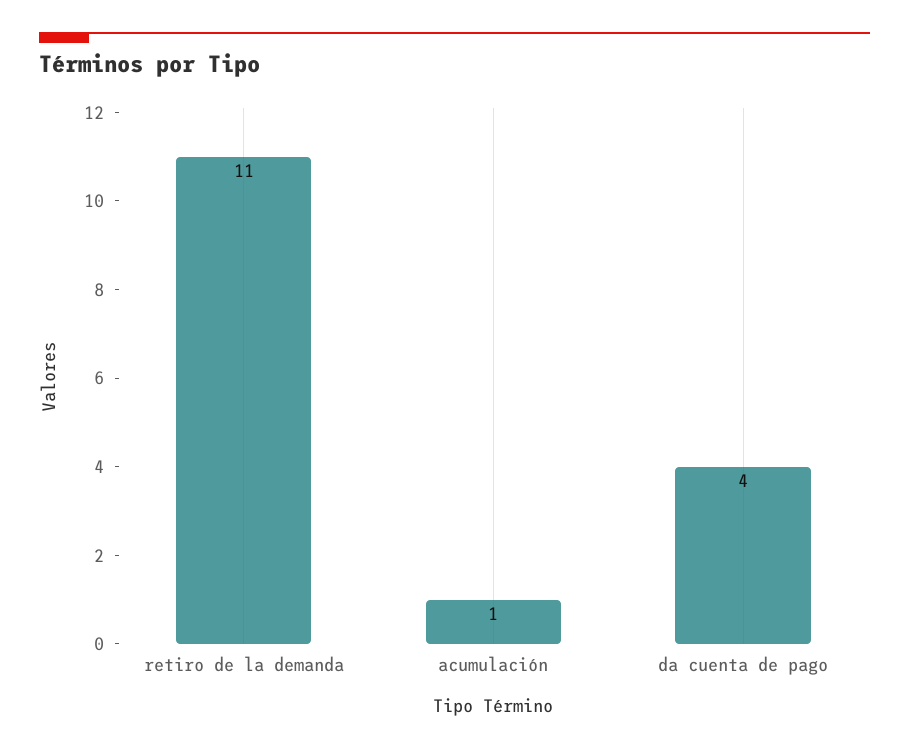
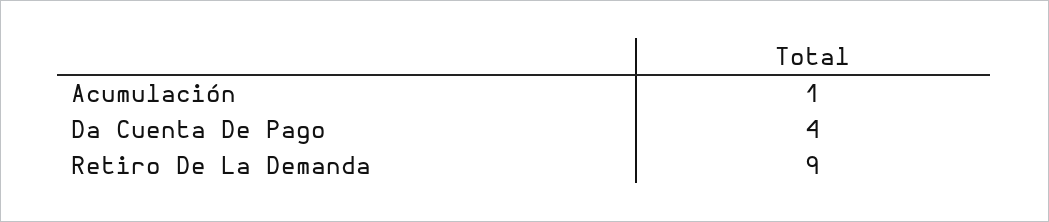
retiro de la demanda: 11 -> 9

